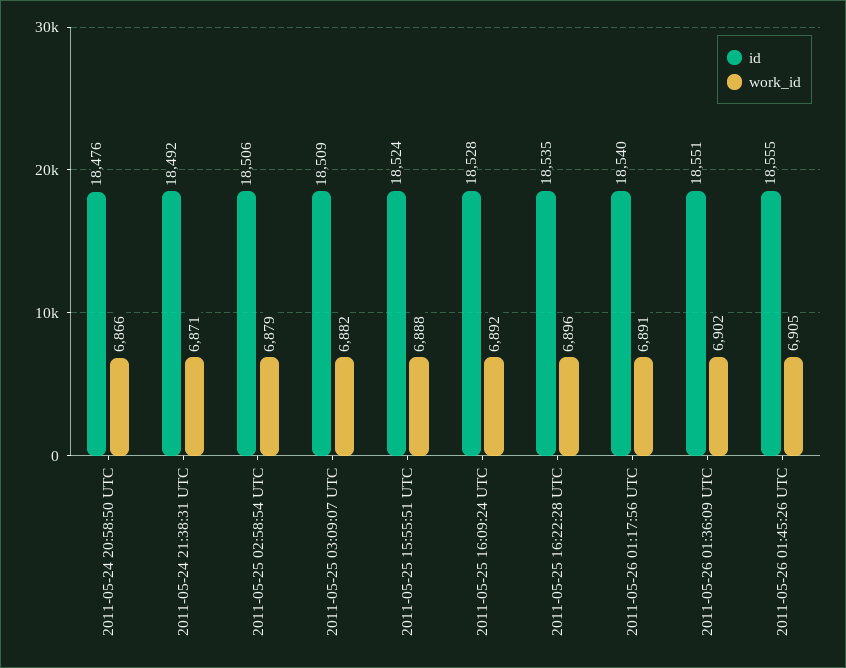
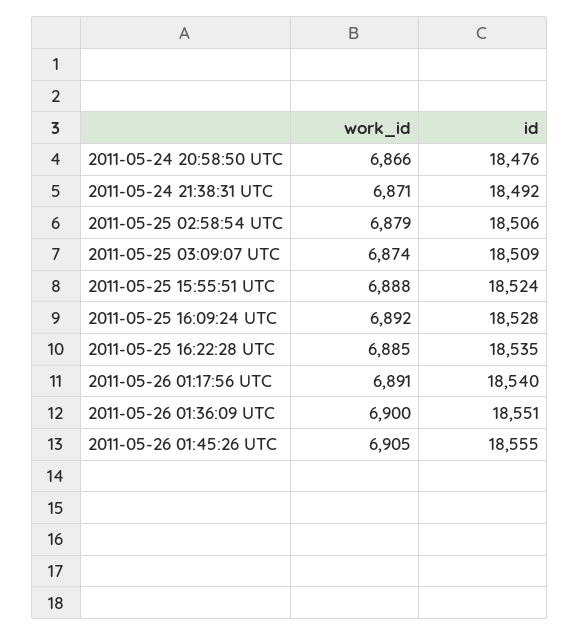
work_id, 2011-05-25 03:09:07 UTC: 6882 -> 6874
work_id, 2011-05-25 16:22:28 UTC: 6896 -> 6885
work_id, 2011-05-26 01:36:09 UTC: 6902 -> 6900

